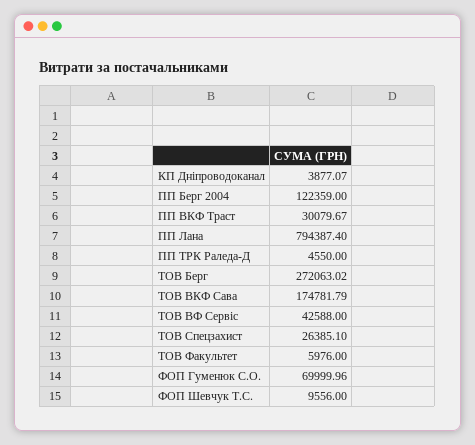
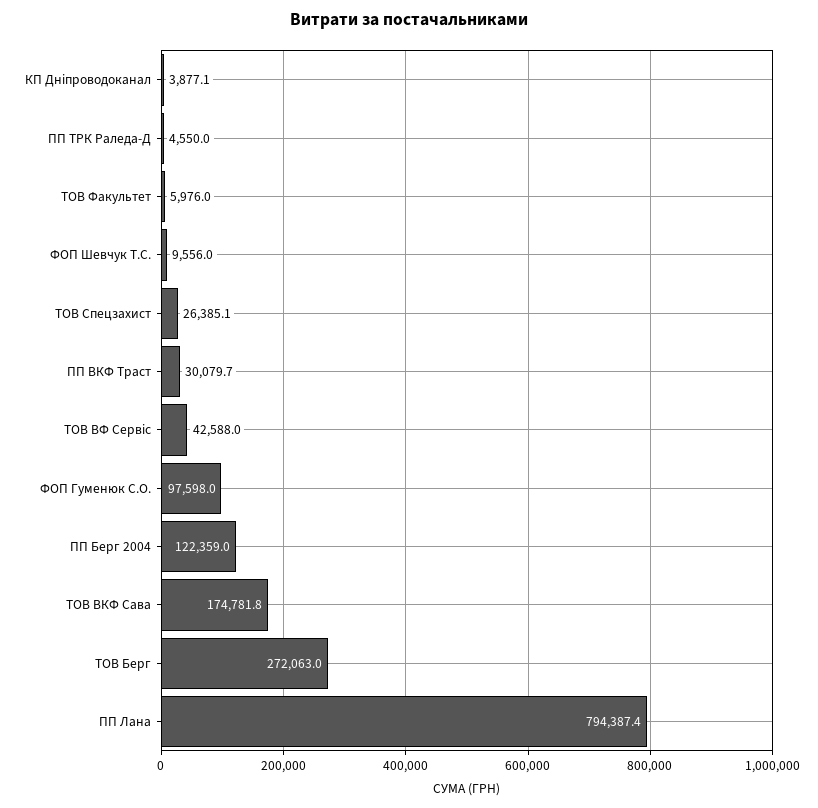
ФОП Гуменюк С.О.: 69999.96 -> 97598

